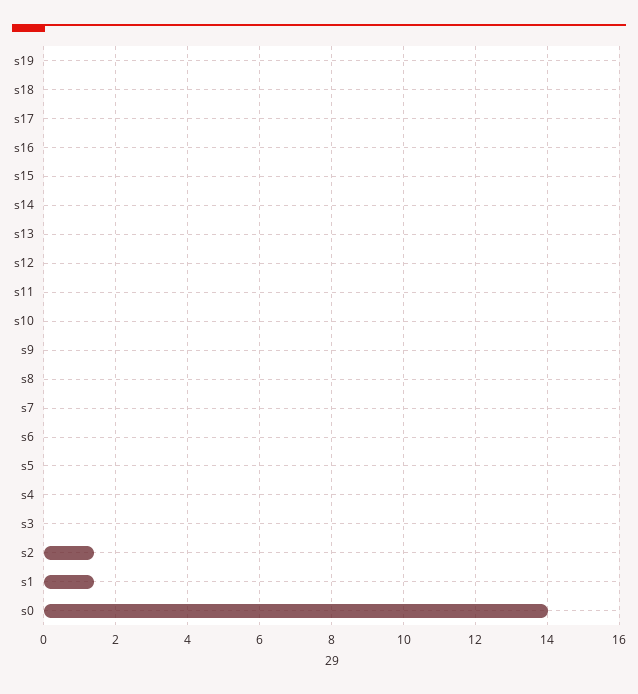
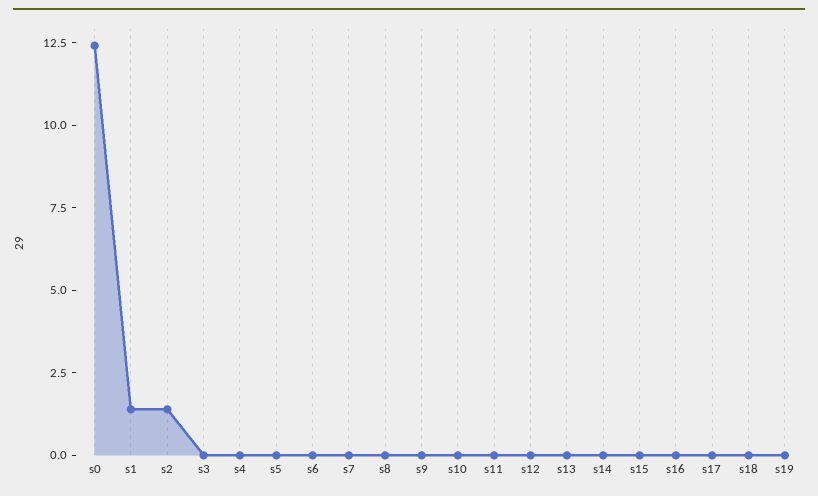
s0: 14 -> 12.5

